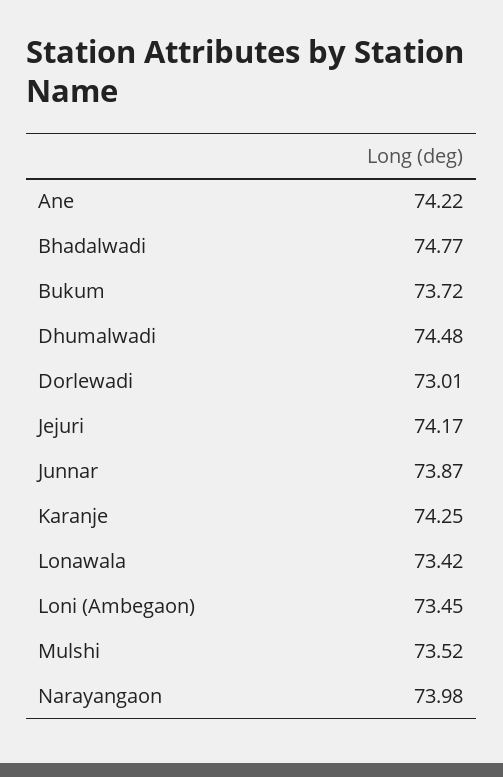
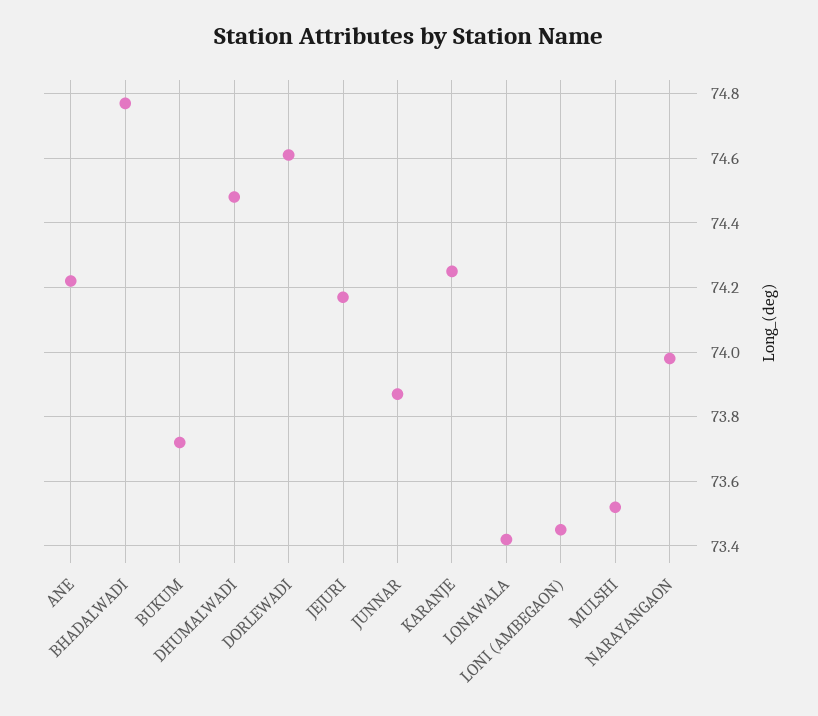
Dorlewadi: 73.01 -> 74.6

